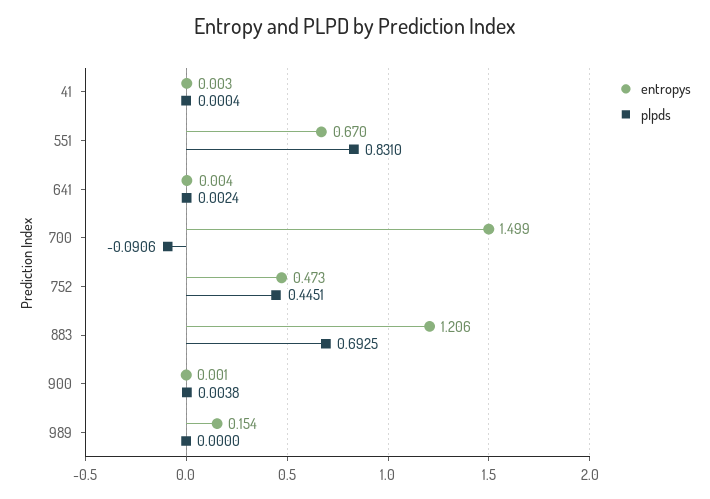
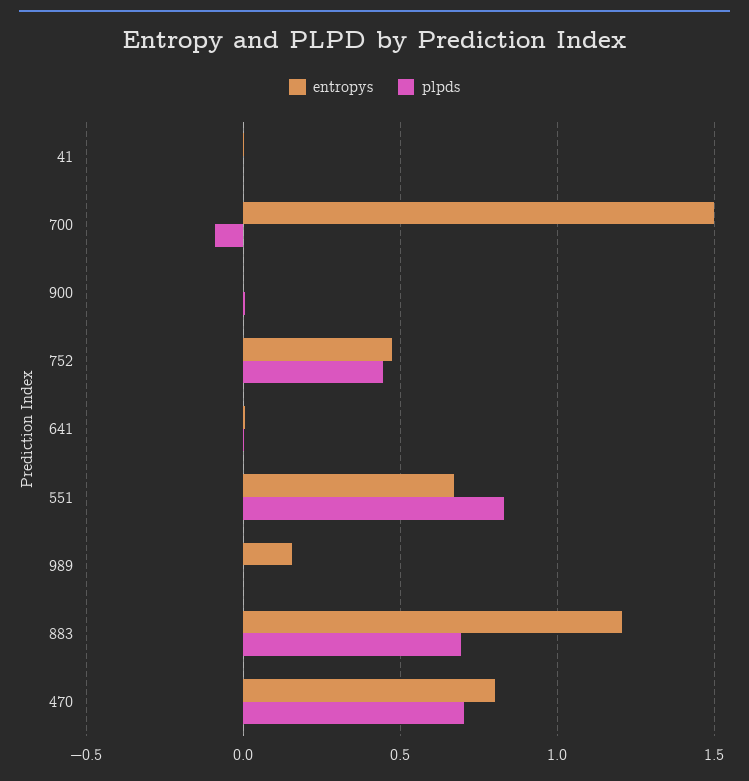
entropys, 470: none -> 0.8
plpds, 470: none -> 0.7

